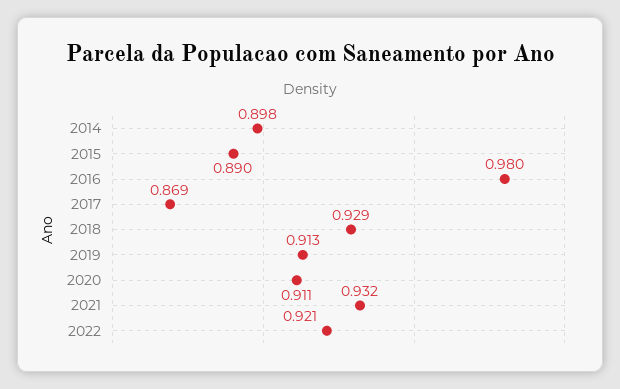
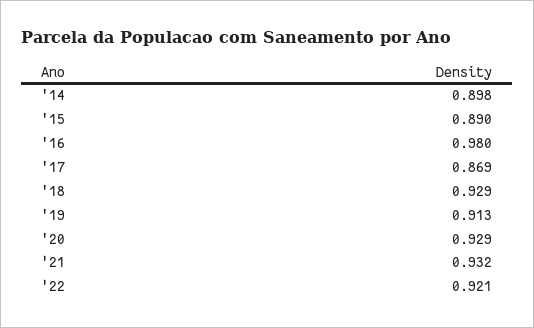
2020: 0.911 -> 0.929

